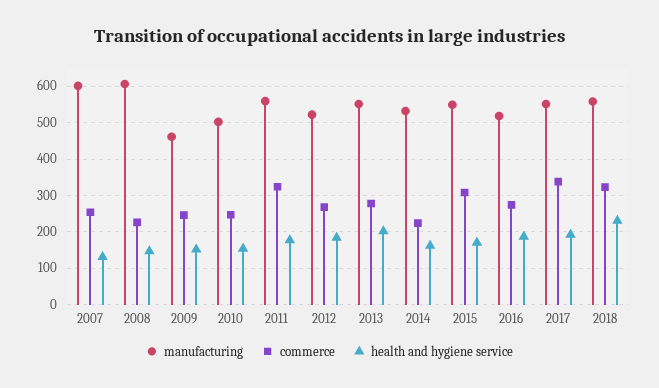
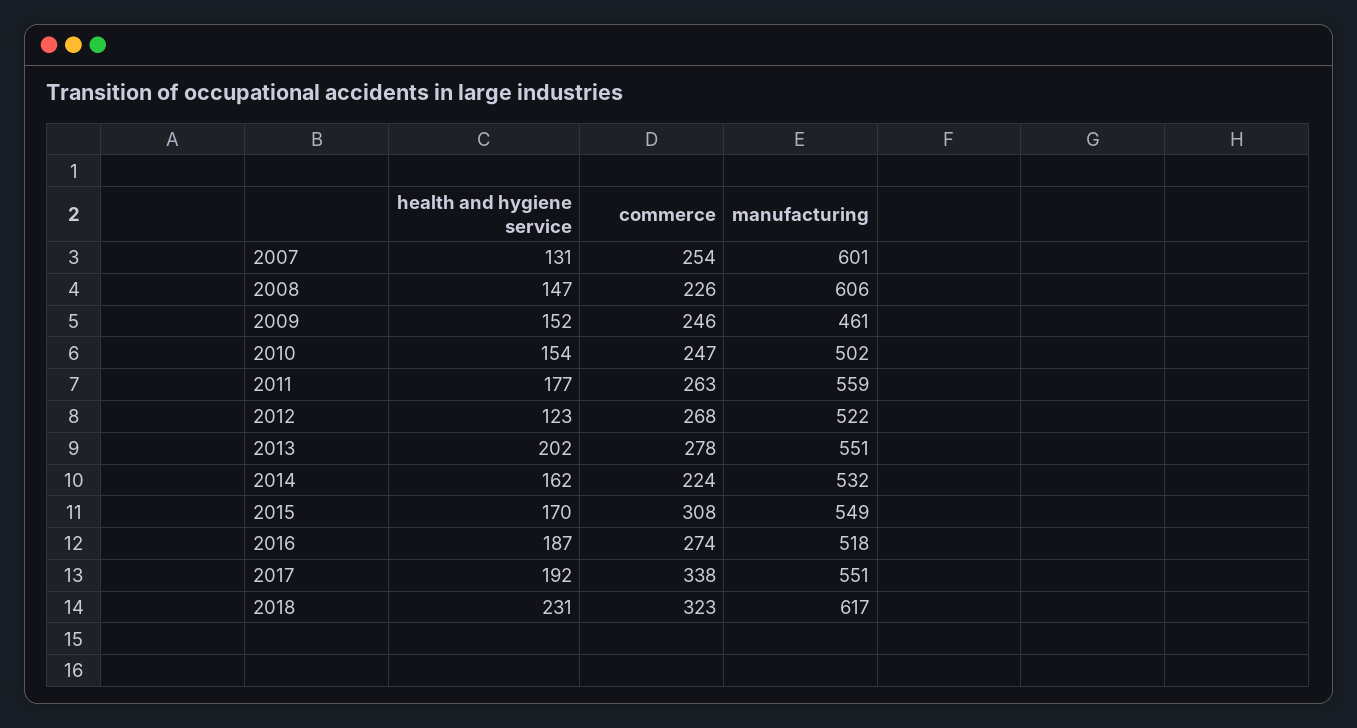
commerce, 2011: 320 -> 263
health and hygiene service, 2012: 180 -> 123
manufacturing, 2018: 560 -> 617

